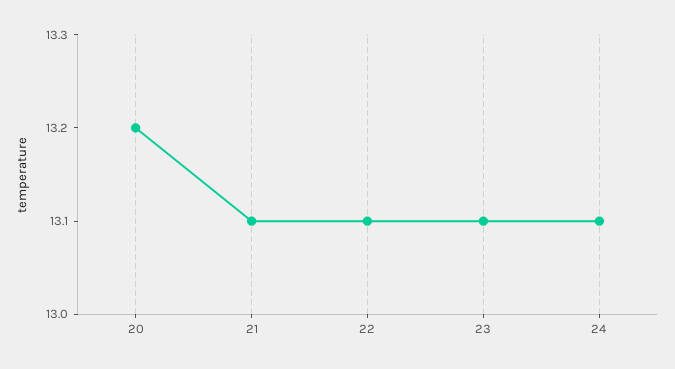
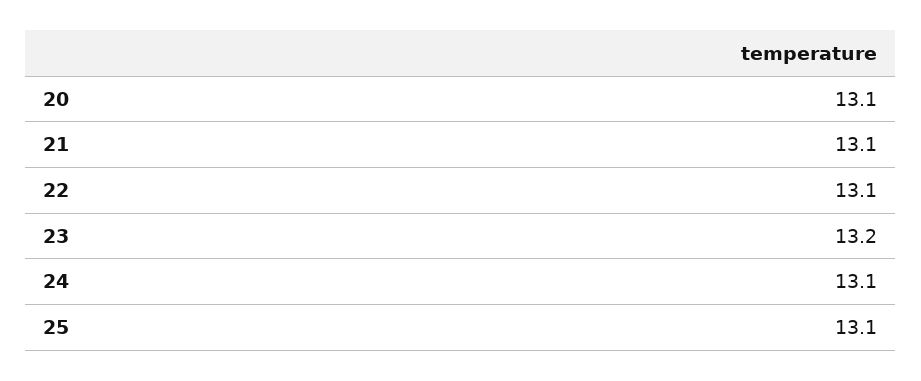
20: 13.2 -> 13.1
23: 13.1 -> 13.2
25: none -> 13.1

